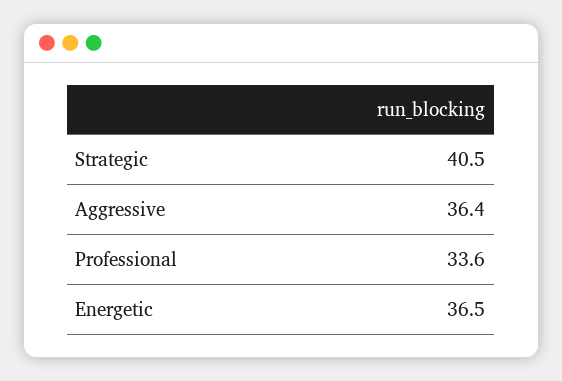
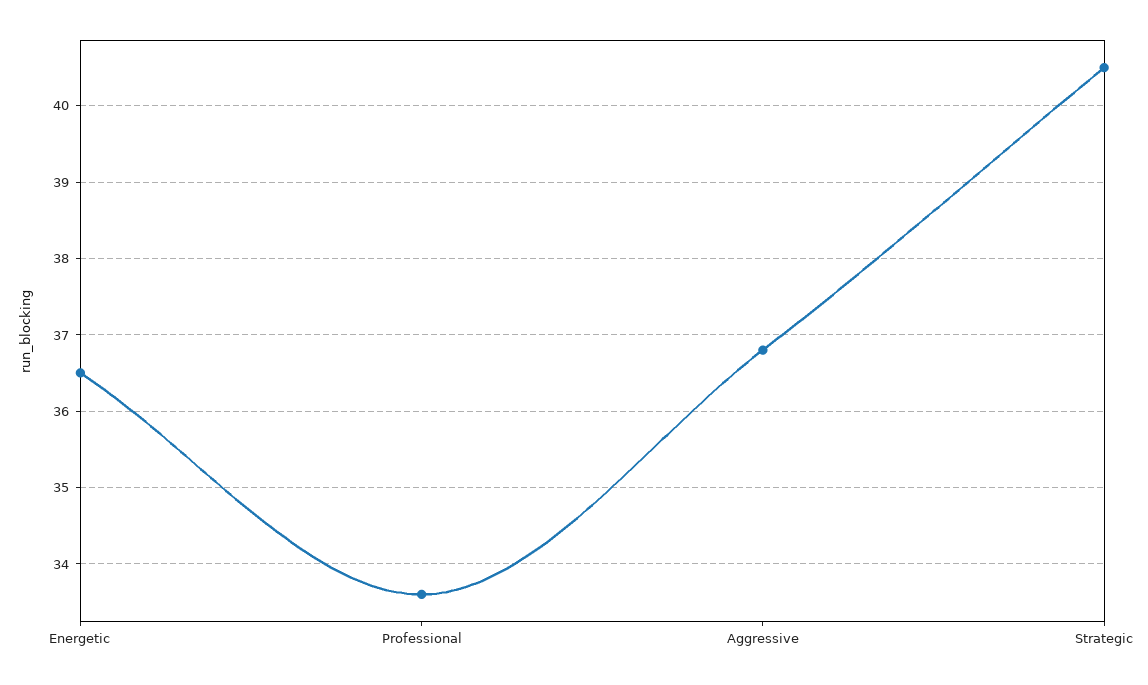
Aggressive: 36.4 -> 36.8

